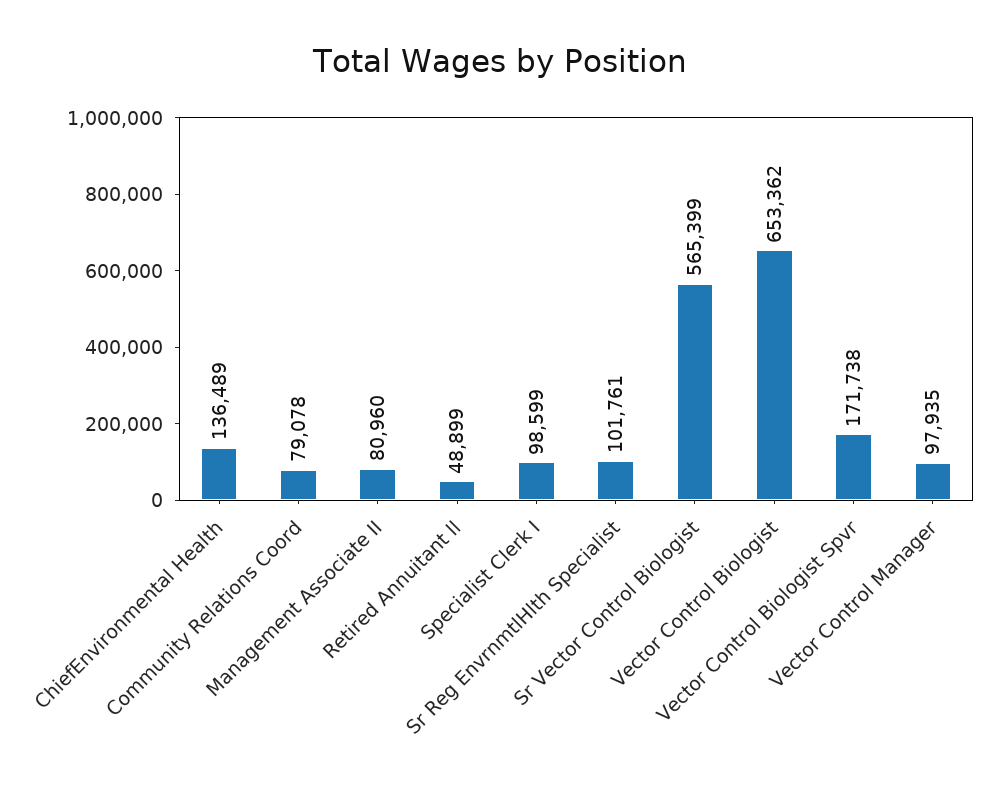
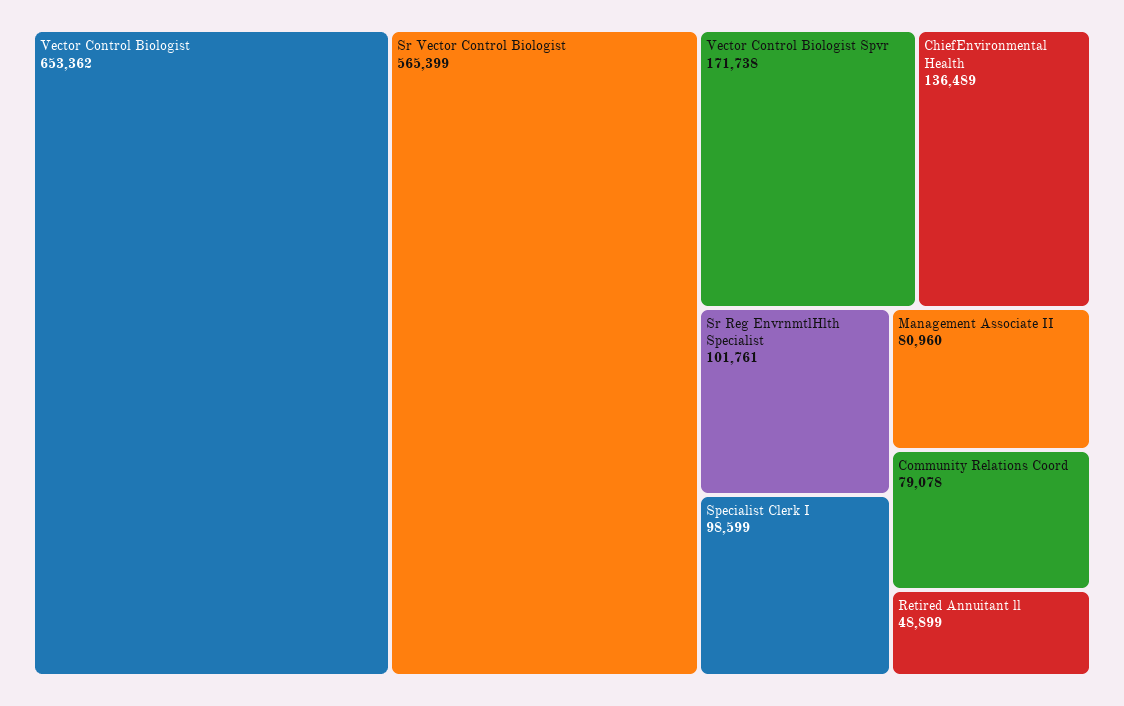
Vector Control Manager: 97935 -> none

